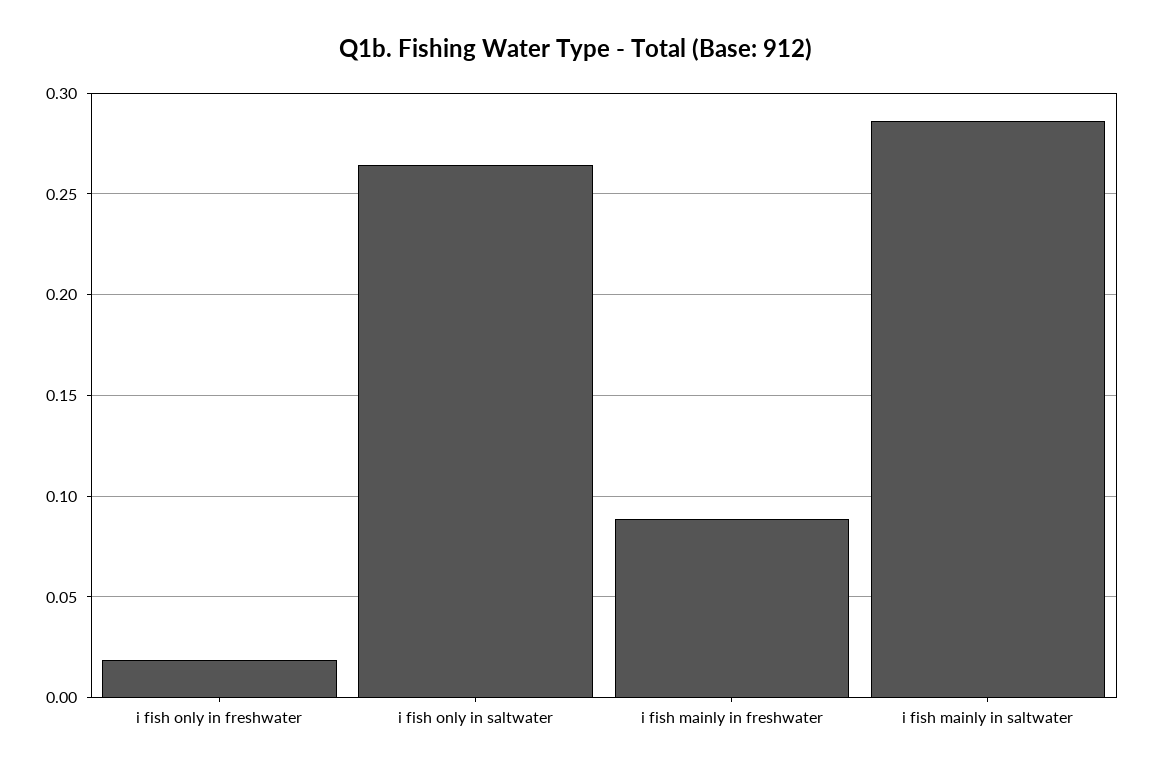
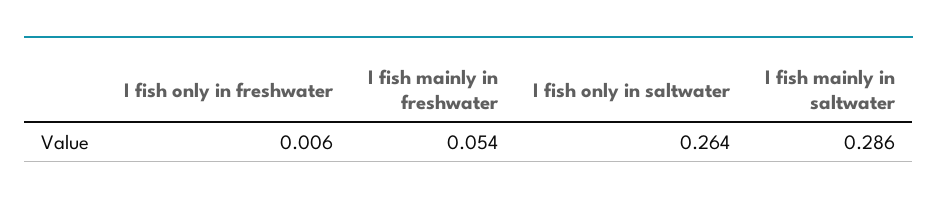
i fish only in freshwater: 0.02 -> 0.006
i fish mainly in freshwater: 0.09 -> 0.054

